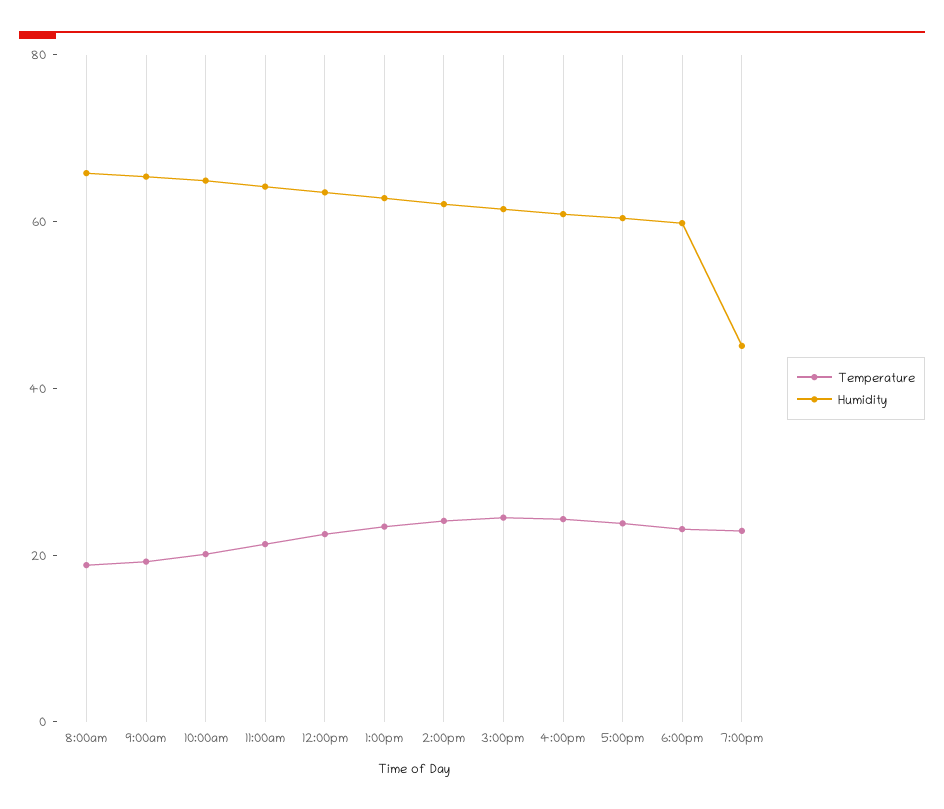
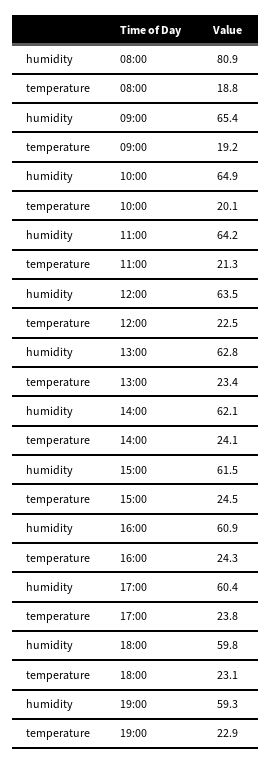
Humidity, 8:00am: 65 -> 80.9
Humidity, 7:00pm: 45 -> 59.3

